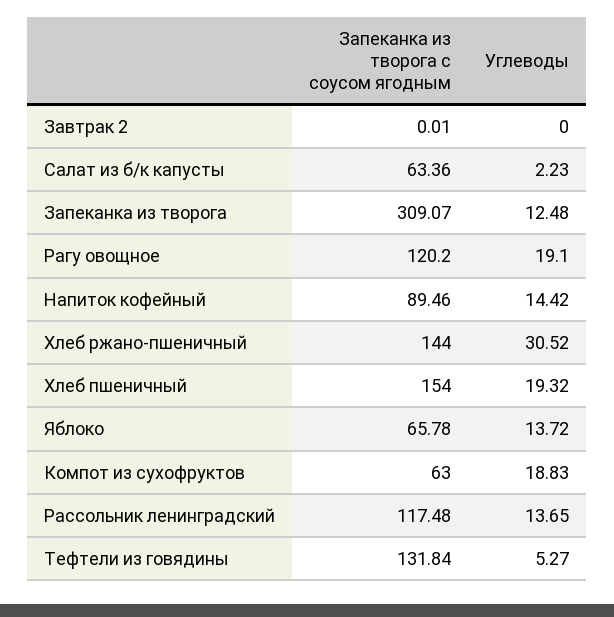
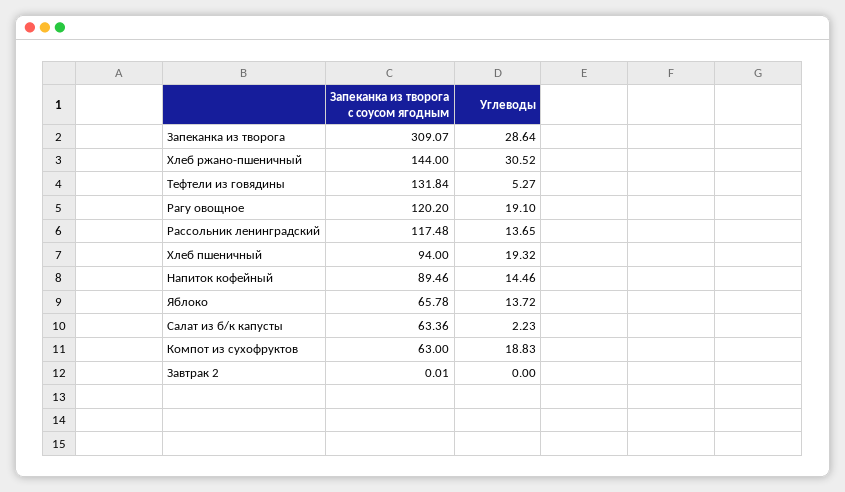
Углеводы, Запеканка из творога: 12.48 -> 28.64
Углеводы, Напиток кофейный: 14.42 -> 14.46
Запеканка из творога с соусом ягодным, Хлеб пшеничный: 154 -> 94

